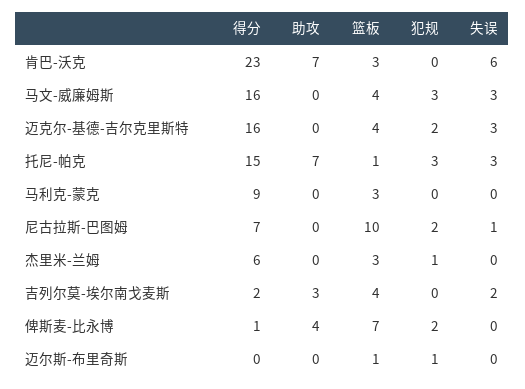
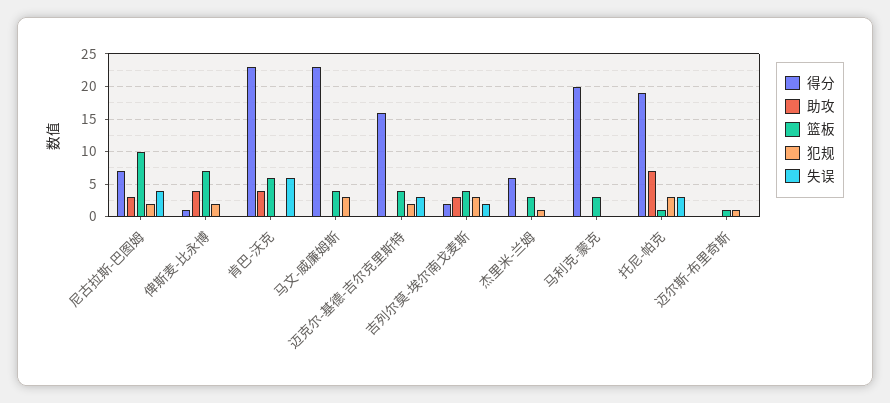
助攻, 肯巴-沃克: 7 -> 4
篮板, 肯巴-沃克: 3 -> 6
得分, 马文-威廉姆斯: 16 -> 23
失误, 马文-威廉姆斯: 3 -> 0
得分, 托尼-帕克: 15 -> 19
得分, 马利克-蒙克: 9 -> 20
助攻, 尼古拉斯-巴图姆: 0 -> 3
失误, 尼古拉斯-巴图姆: 1 -> 4
犯规, 吉列尔莫-埃尔南戈麦斯: 0 -> 3

